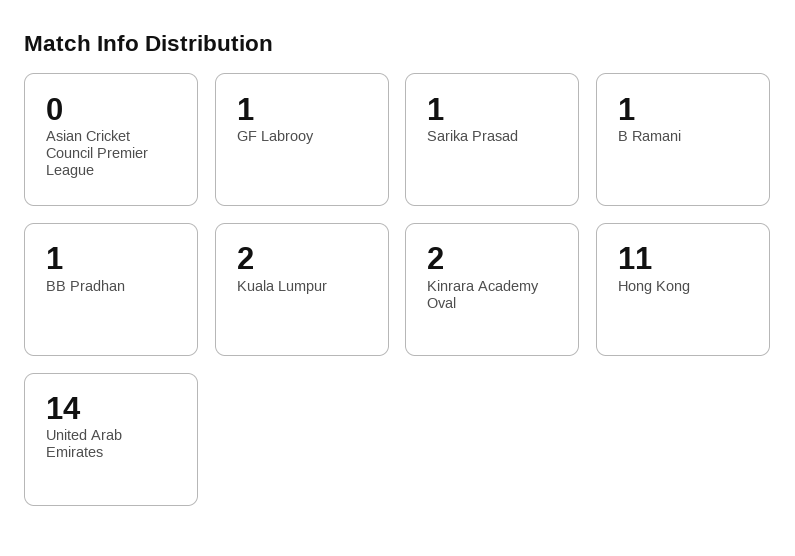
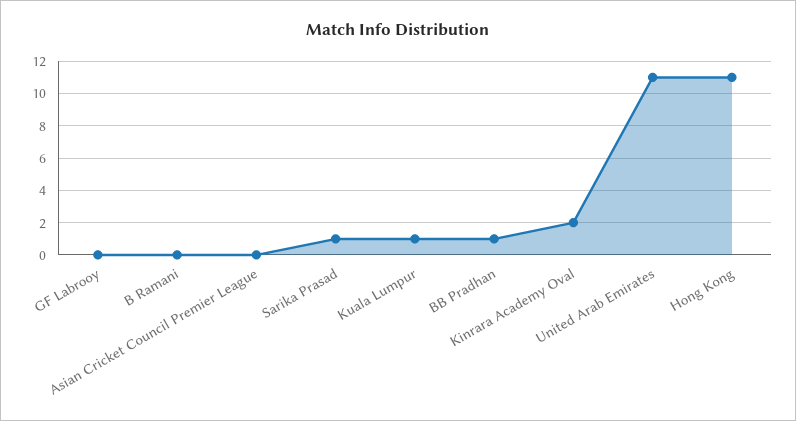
GF Labrooy: 1 -> 0
B Ramani: 1 -> 0
Kuala Lumpur: 2 -> 1
United Arab Emirates: 14 -> 11

